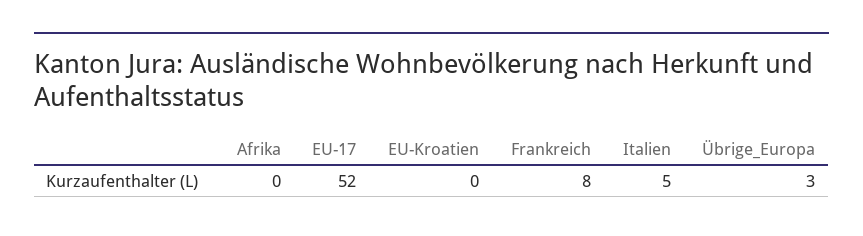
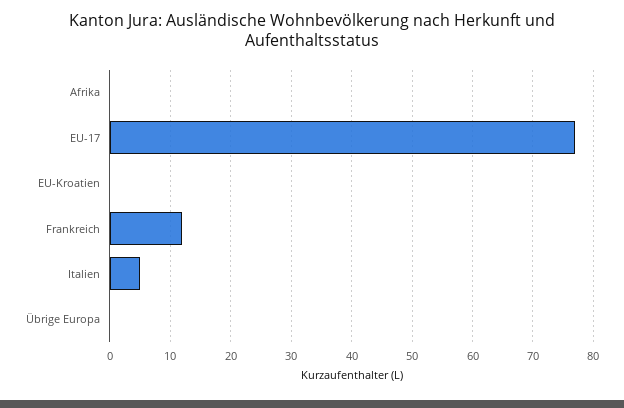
EU-17: 52 -> 77
Frankreich: 8 -> 12
Übrige_Europa: 3 -> 0

